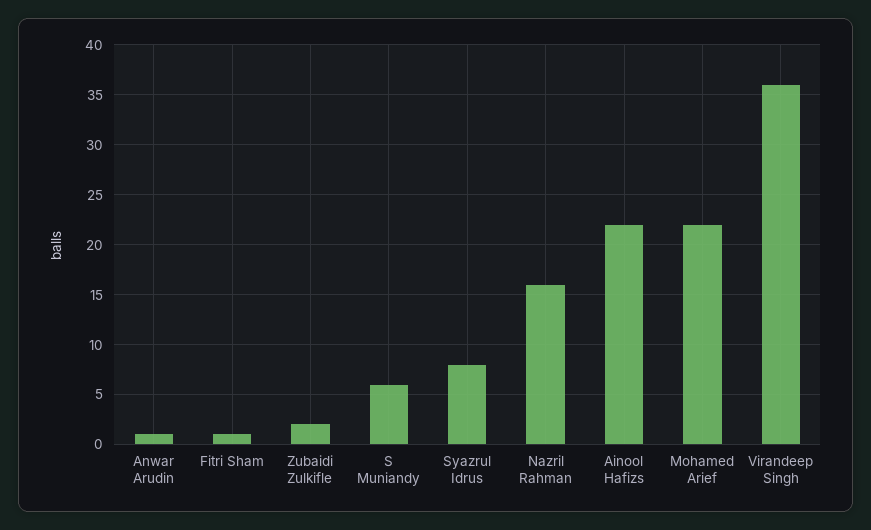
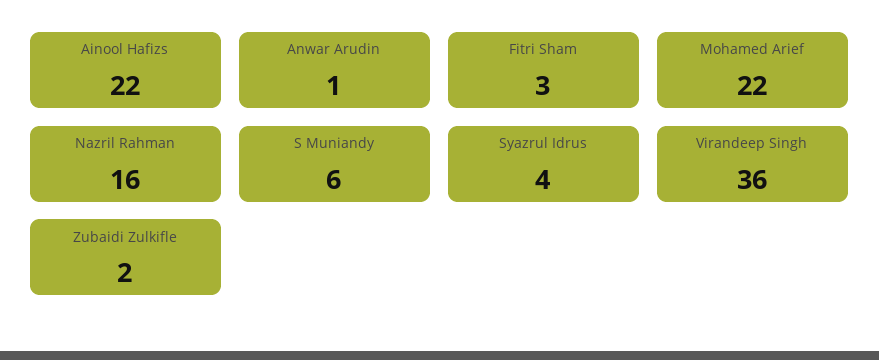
Fitri Sham: 1 -> 3
Syazrul Idrus: 8 -> 4

